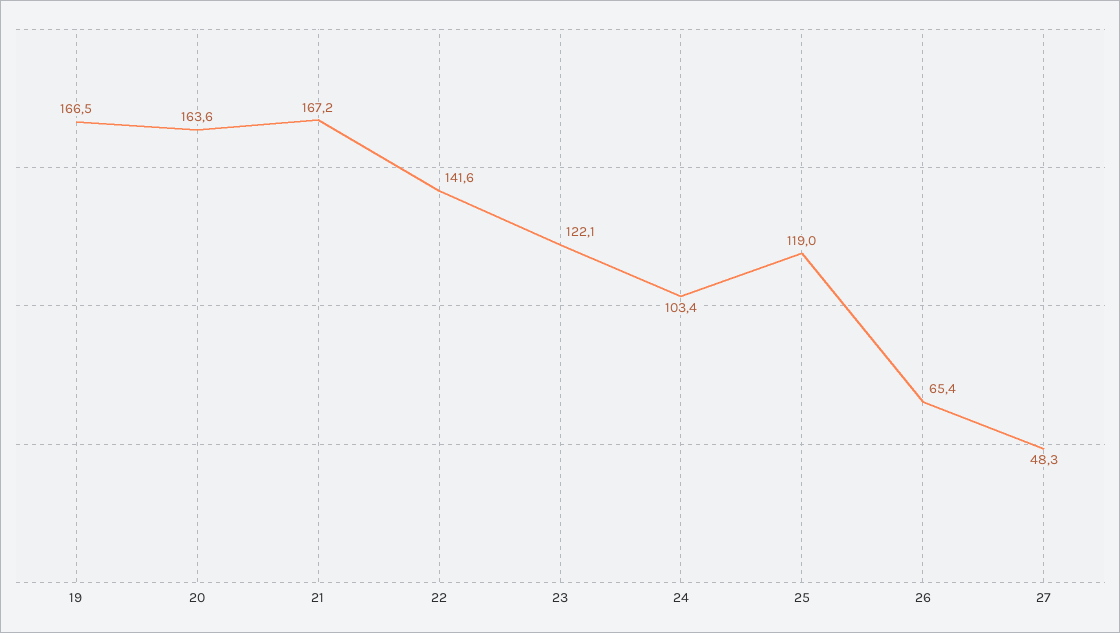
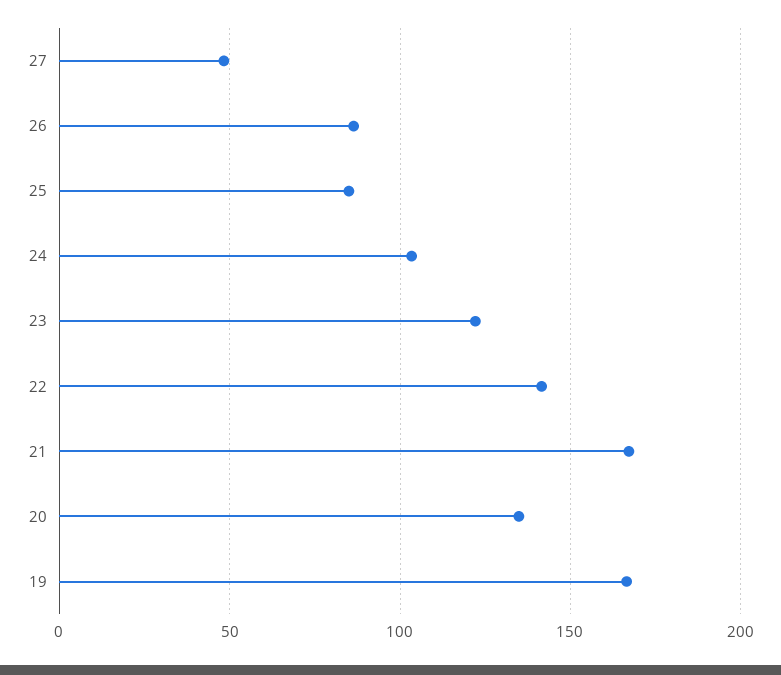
20: 163.6 -> 135
25: 119 -> 85
26: 65.4 -> 85

